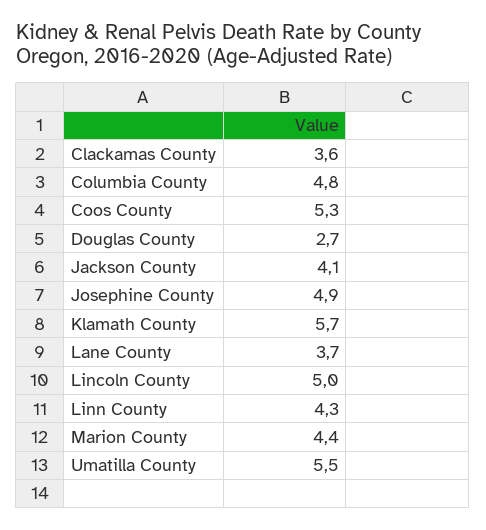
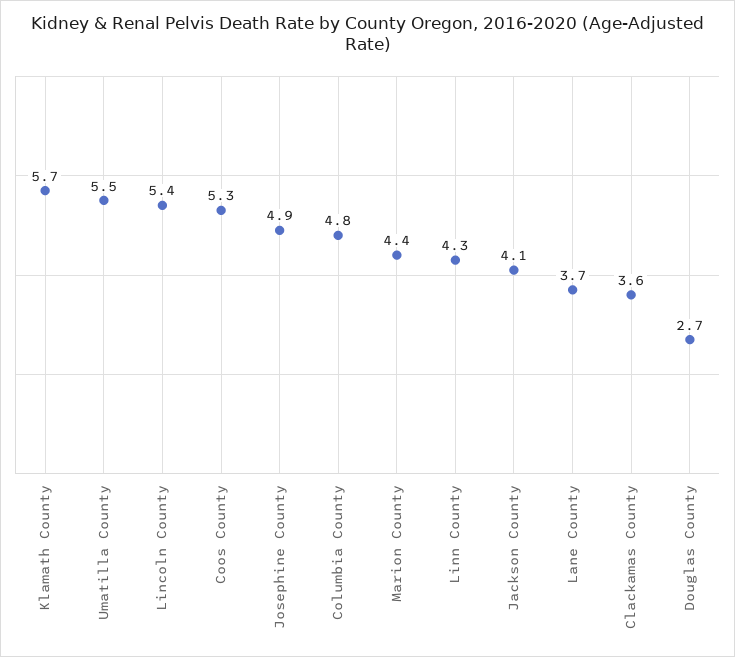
Lincoln County: 5 -> 5.4

